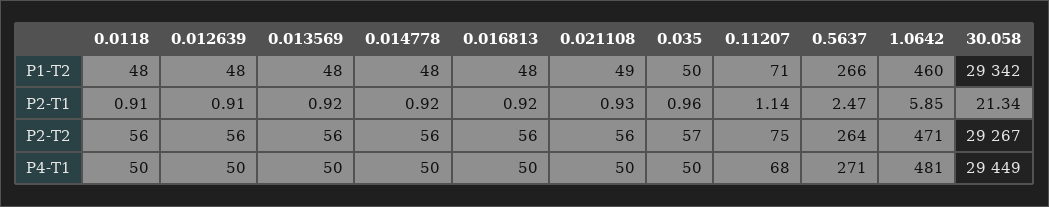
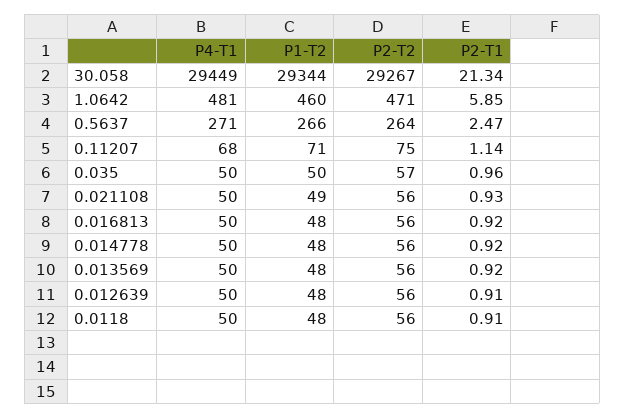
30.058, P1-T2: 29342 -> 29344

